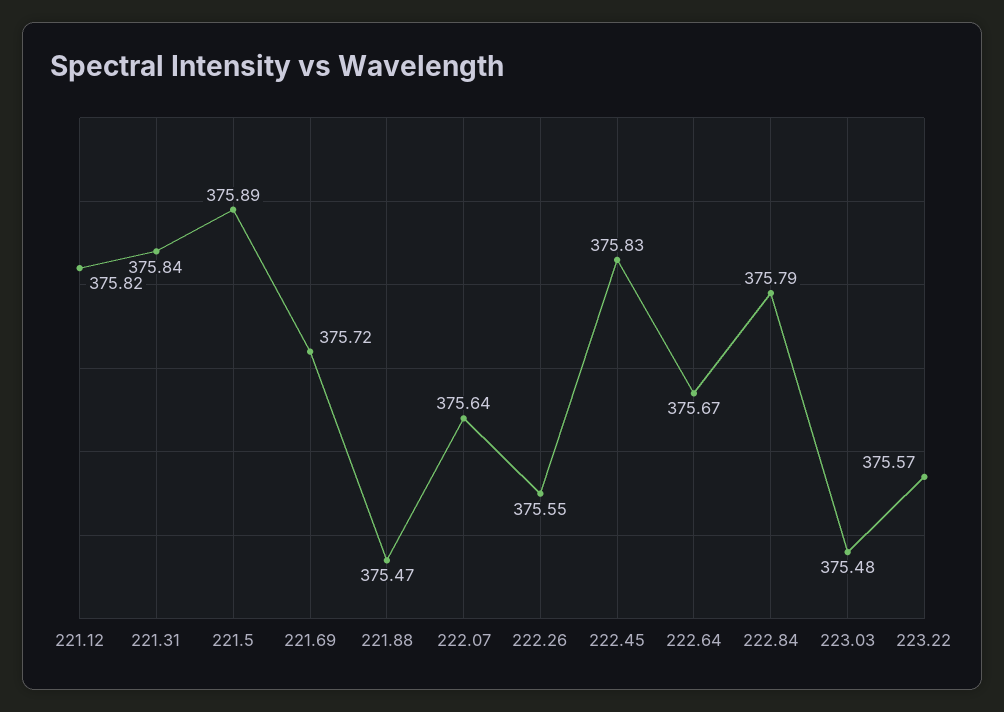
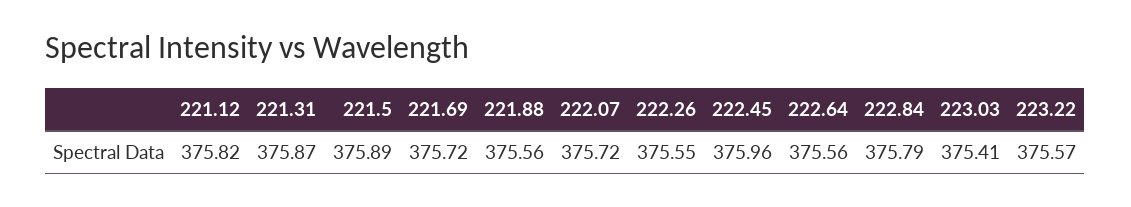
221.31: 375.84 -> 375.87
221.88: 375.47 -> 375.56
222.07: 375.64 -> 375.72
222.45: 375.83 -> 375.96
222.64: 375.67 -> 375.56
223.03: 375.48 -> 375.41

